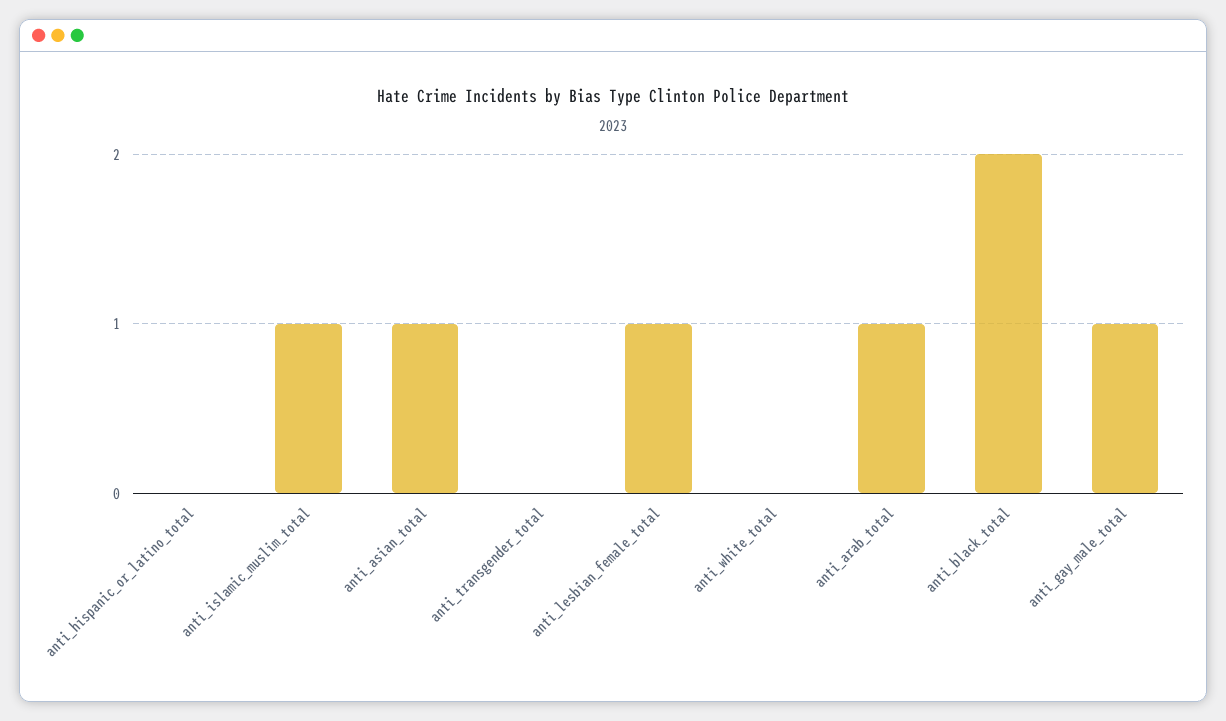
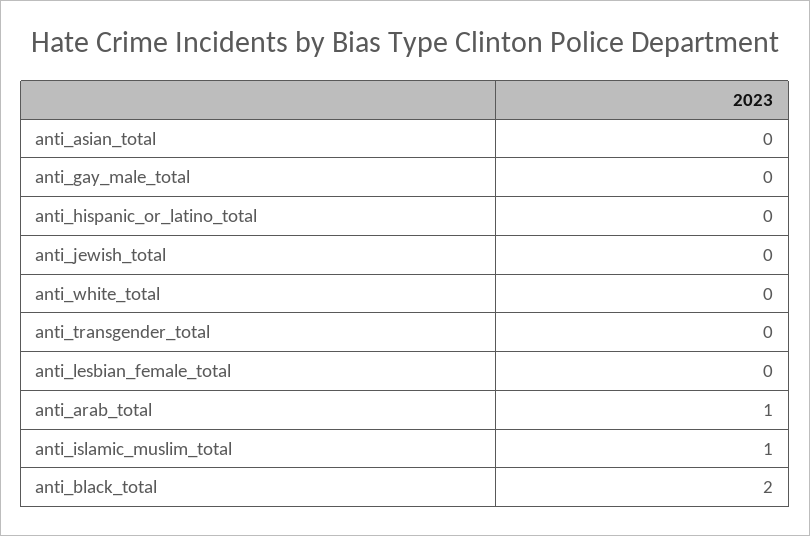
anti_asian_total: 1 -> 0
anti_lesbian_female_total: 1 -> 0
anti_gay_male_total: 1 -> 0
anti_jewish_total: none -> 0

